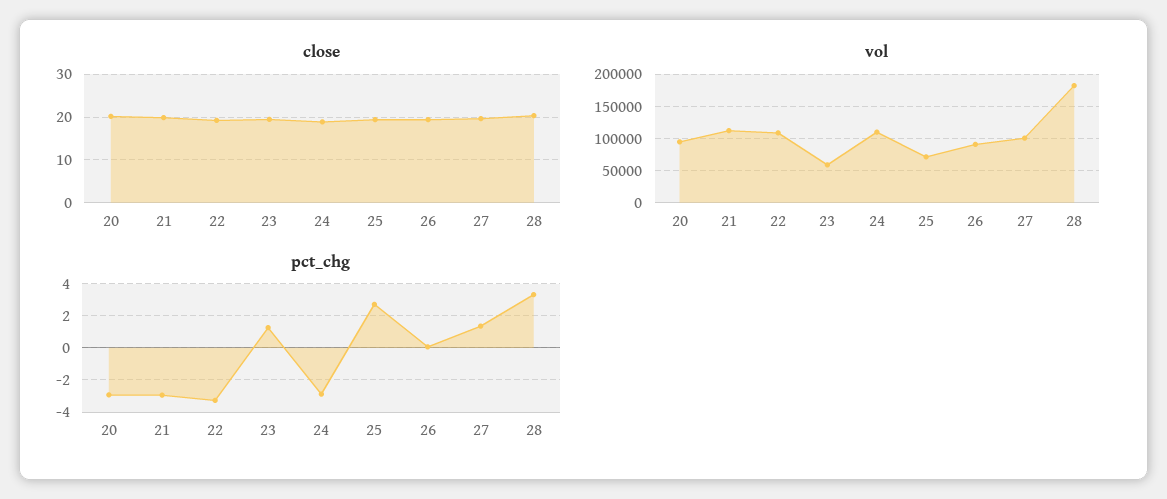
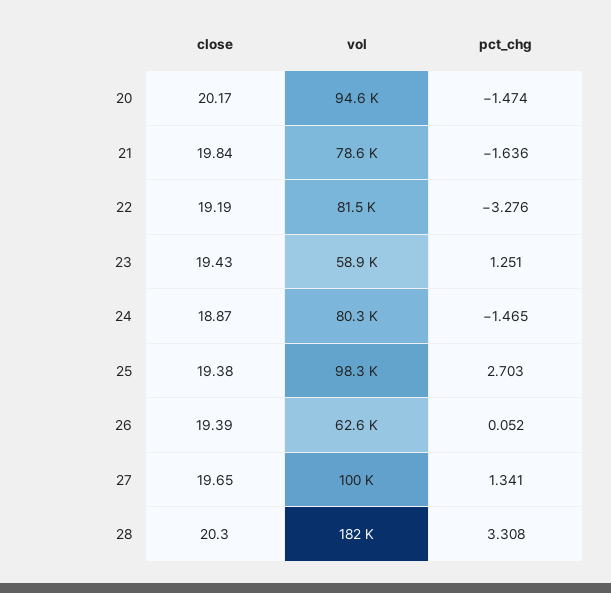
vol, 21: 110000 -> 78600
vol, 22: 110000 -> 81500
vol, 24: 110000 -> 80300
vol, 25: 70000 -> 98300
vol, 26: 90000 -> 62600
pct_chg, 20: -3 -> -1.474
pct_chg, 21: -3 -> -1.636
pct_chg, 24: -3 -> -1.465

